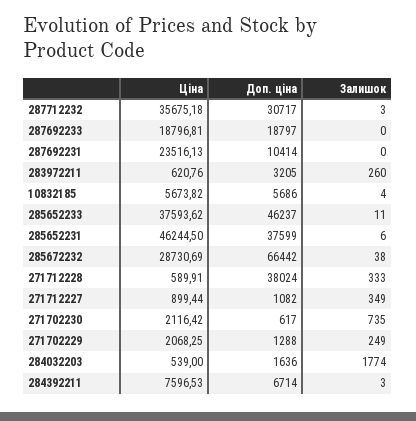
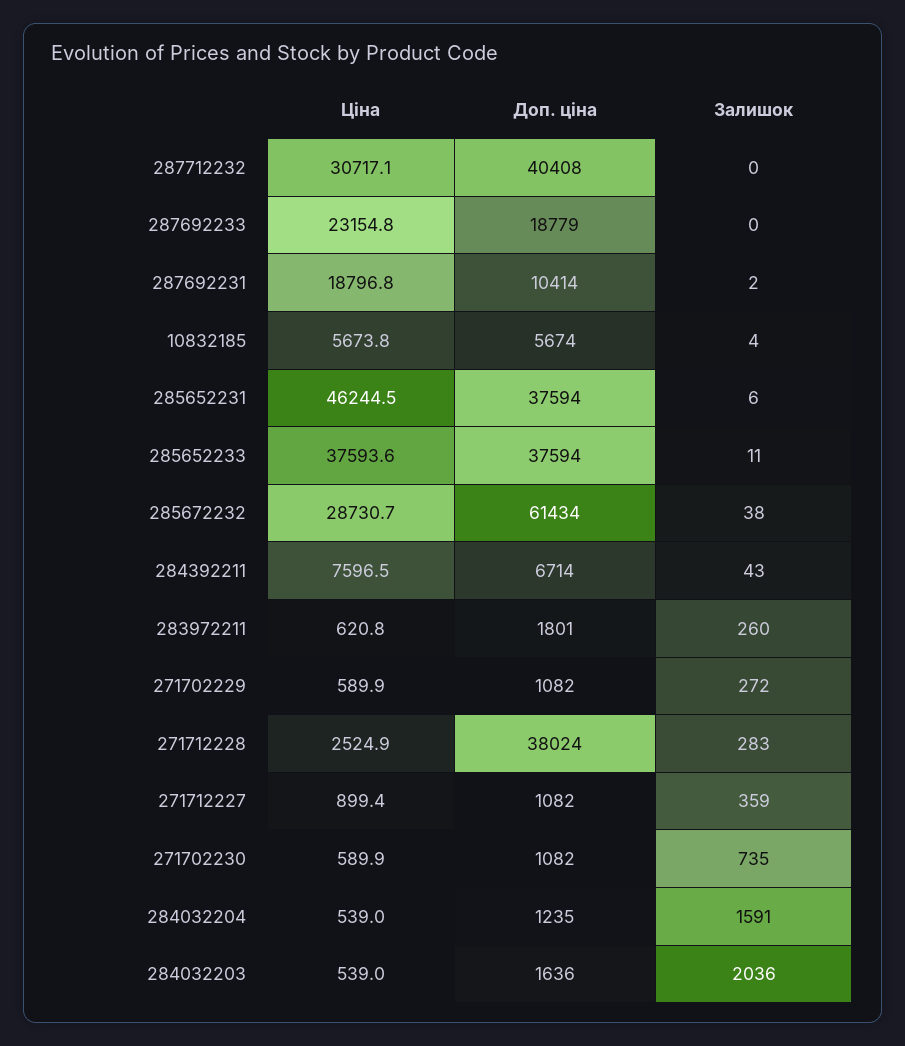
Ціна, 287712232: 35675.18 -> 30717.1
Доп. ціна, 287712232: 30717 -> 40408
Залишок, 287712232: 3 -> 0
Ціна, 287692233: 18796.81 -> 23154.8
Доп. ціна, 287692233: 18797 -> 18779
Ціна, 287692231: 23516.13 -> 18796.8
Залишок, 287692231: 0 -> 2
Доп. ціна, 283972211: 3205 -> 1801
Доп. ціна, 10832185: 5686 -> 5674
Доп. ціна, 285652233: 46237 -> 37594
Доп. ціна, 285652231: 37599 -> 37594
Доп. ціна, 285672232: 66442 -> 61434
Ціна, 271712228: 589.91 -> 2524.9
Залишок, 271712228: 333 -> 283
Залишок, 271712227: 349 -> 359
Ціна, 271702230: 2116.42 -> 589.9
Доп. ціна, 271702230: 617 -> 1082
Ціна, 271702229: 2068.25 -> 589.9
Доп. ціна, 271702229: 1288 -> 1082
Залишок, 271702229: 249 -> 272
Залишок, 284032203: 1774 -> 2036
Залишок, 284392211: 3 -> 43
Ціна, 284032204: none -> 539
Доп. ціна, 284032204: none -> 1235
Залишок, 284032204: none -> 1591

